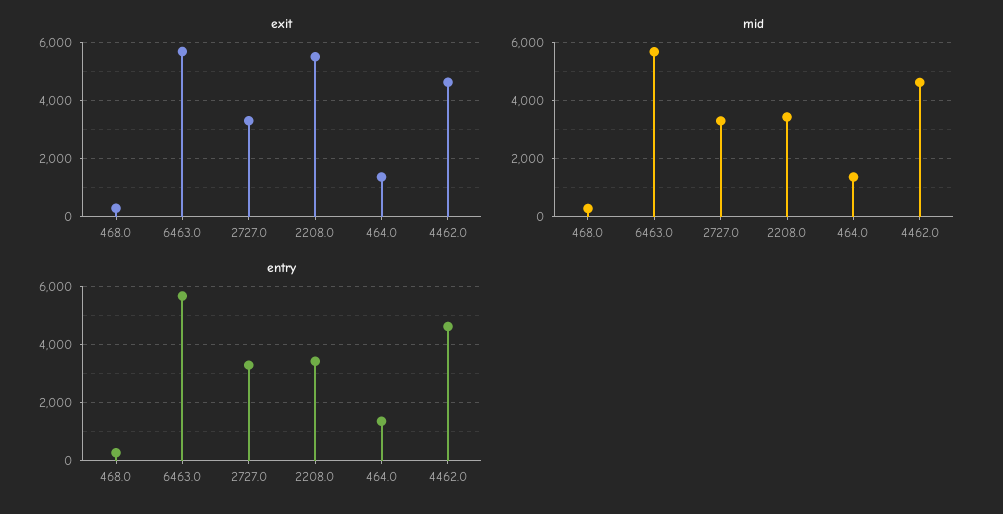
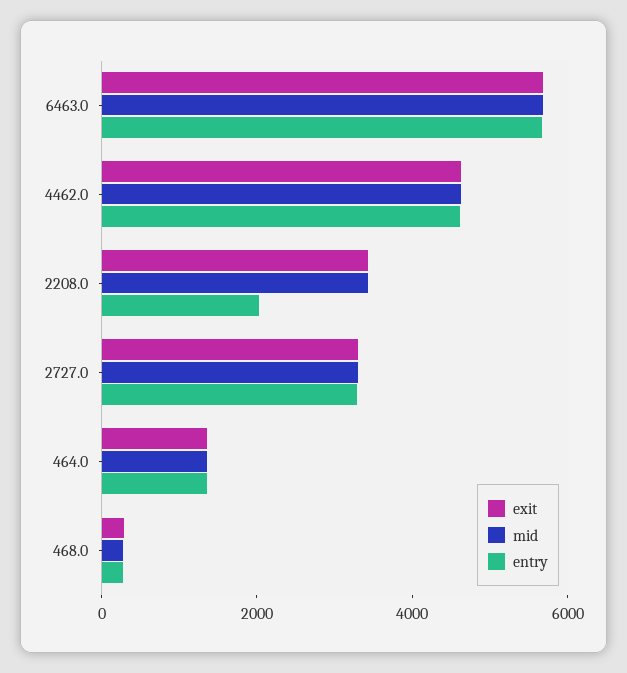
exit, 2208.0: 5500 -> 3500
entry, 2208.0: 3500 -> 2000

